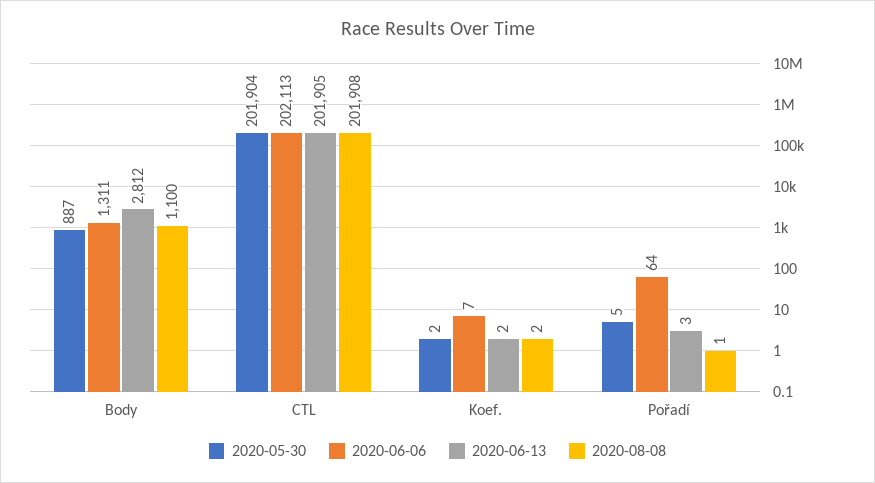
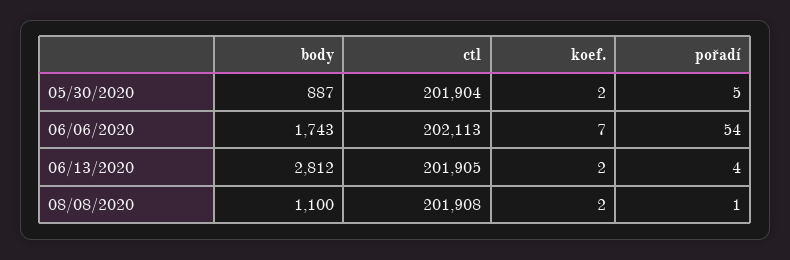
2020-06-06, Body: 1311 -> 1743
2020-06-06, Pořadí: 64 -> 54
2020-06-13, Pořadí: 3 -> 4

